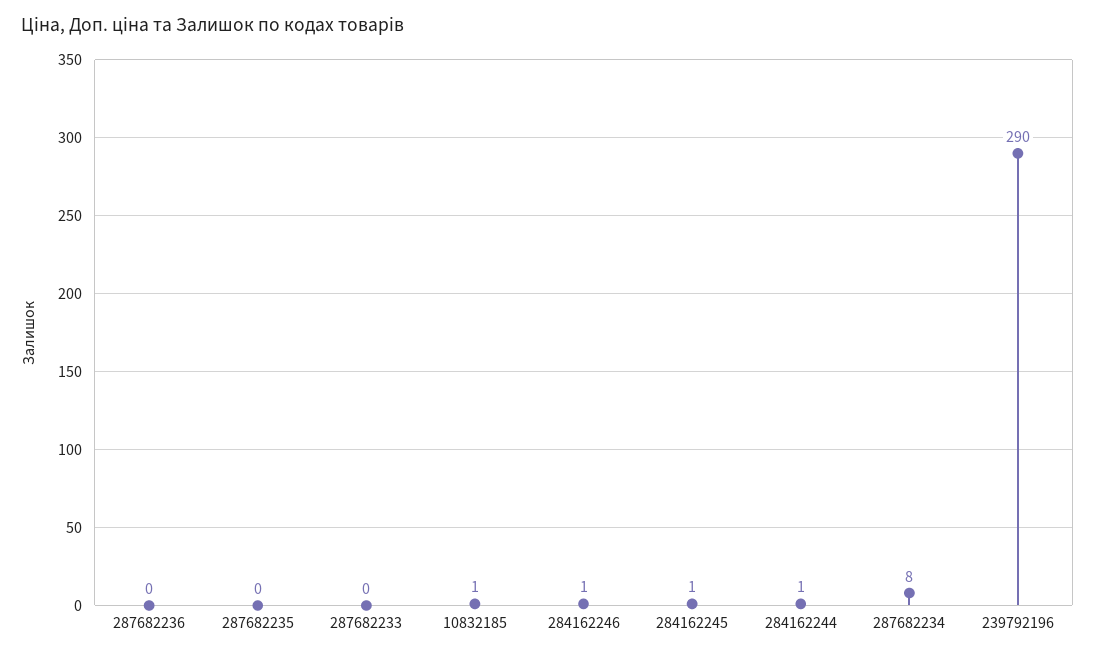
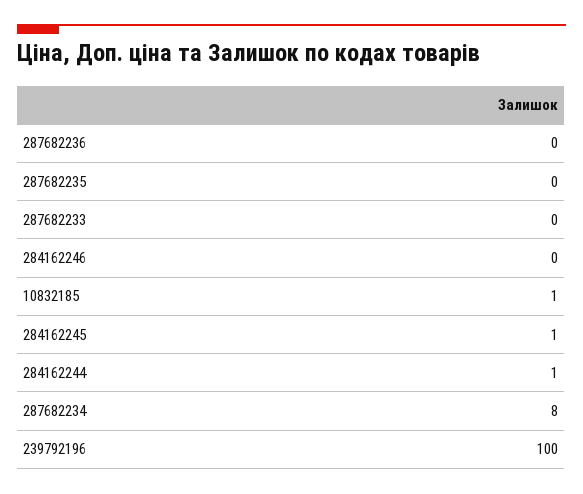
284162246: 1 -> 0
239792196: 290 -> 100

